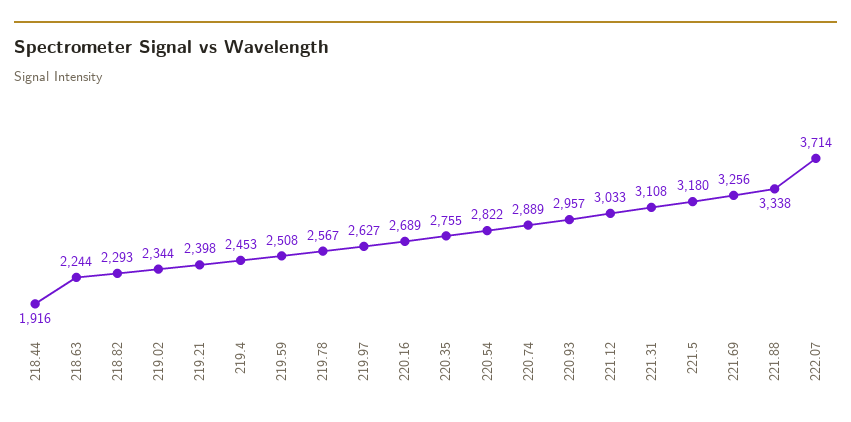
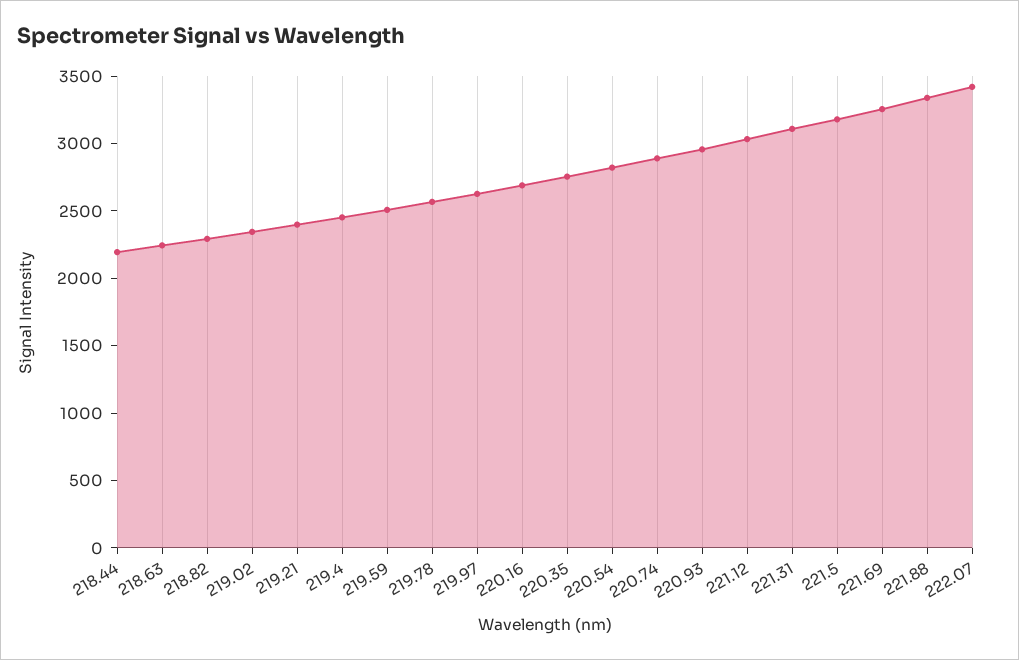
218.44: 1916 -> 2200
222.07: 3714 -> 3400

